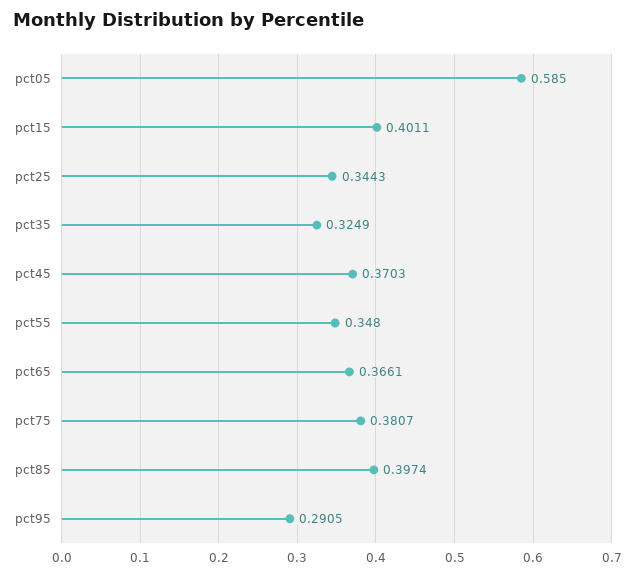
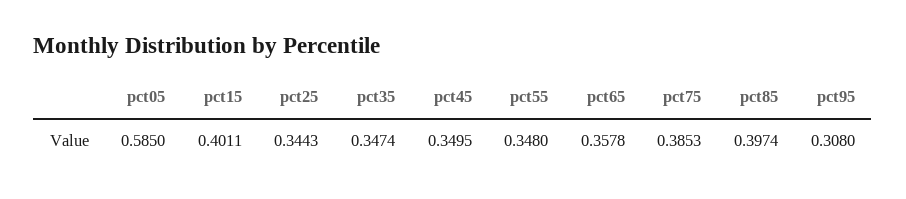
pct35: 0.3249 -> 0.3474
pct45: 0.3703 -> 0.3495
pct65: 0.3661 -> 0.3578
pct75: 0.3807 -> 0.3853
pct95: 0.2905 -> 0.308

